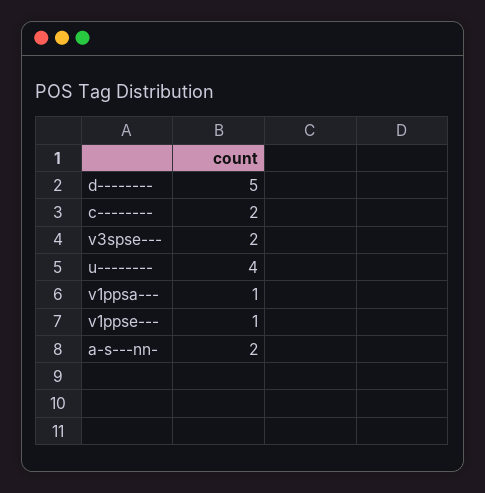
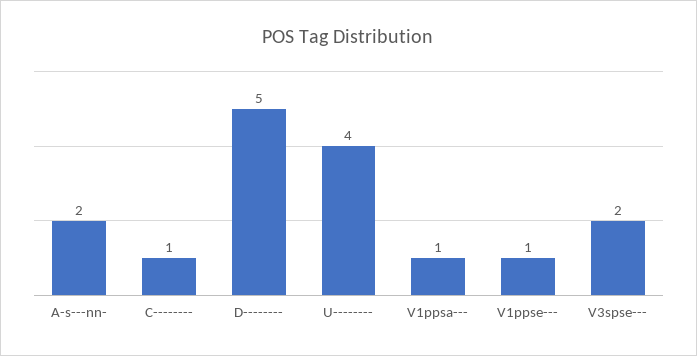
c--------: 2 -> 1

